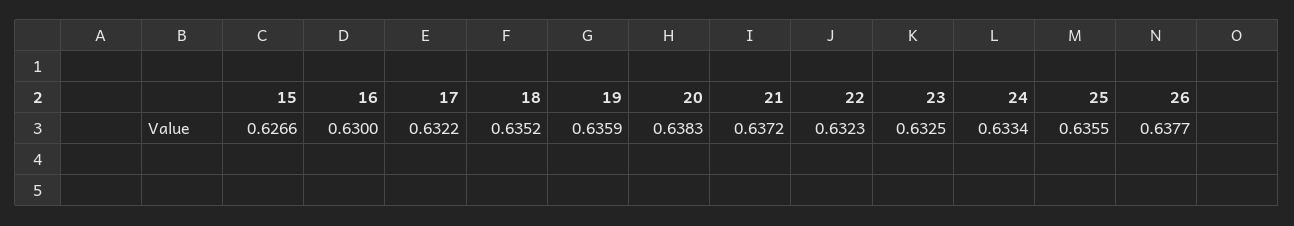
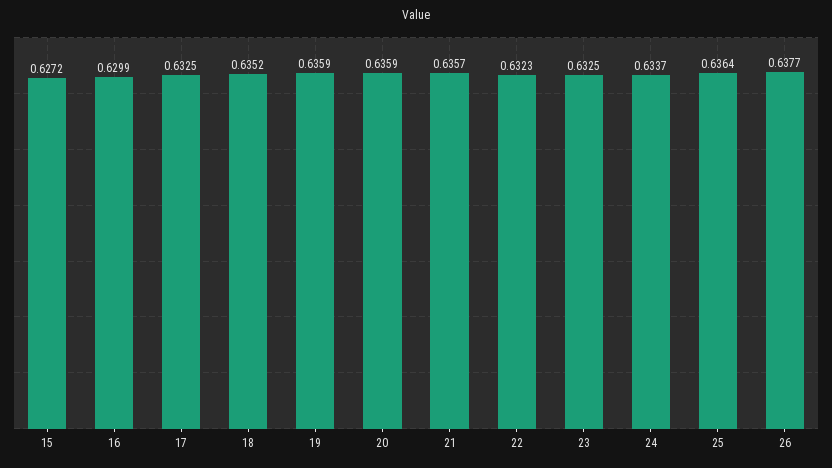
15: 0.6266 -> 0.6272
16: 0.63 -> 0.6299
17: 0.6322 -> 0.6325
20: 0.6383 -> 0.6359
21: 0.6372 -> 0.6357
24: 0.6334 -> 0.6337
25: 0.6355 -> 0.6364

